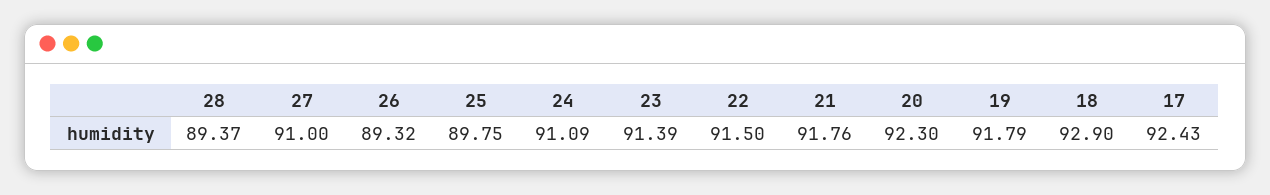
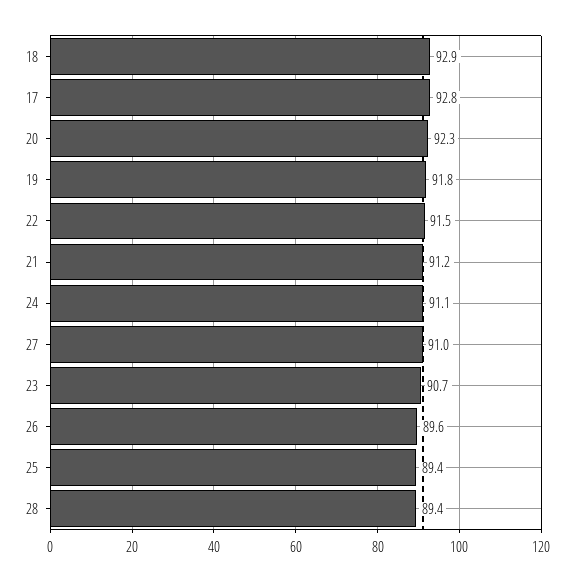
26: 89.32 -> 89.6
25: 89.75 -> 89.4
23: 91.39 -> 90.7
21: 91.76 -> 91.2
17: 92.43 -> 92.8

